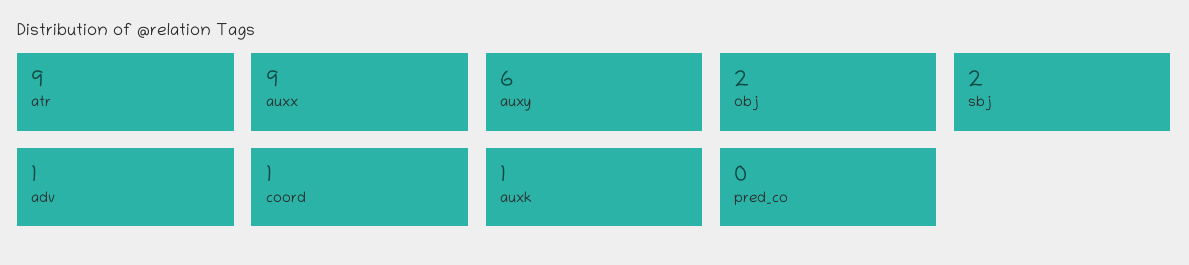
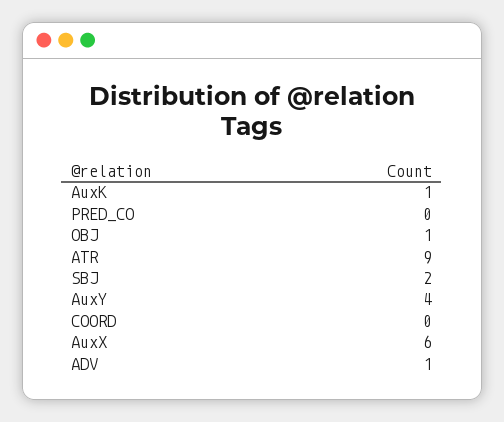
auxx: 9 -> 6
auxy: 6 -> 4
obj: 2 -> 1
coord: 1 -> 0

